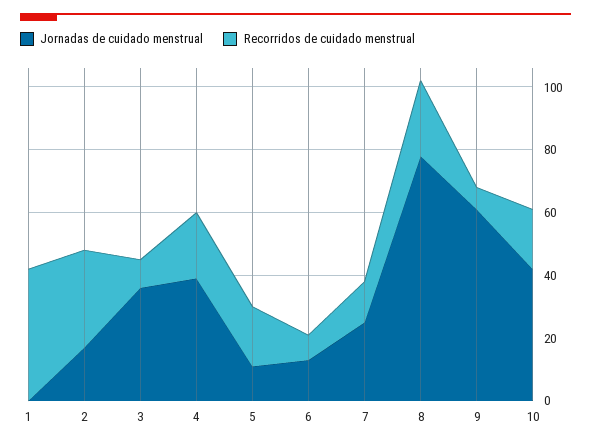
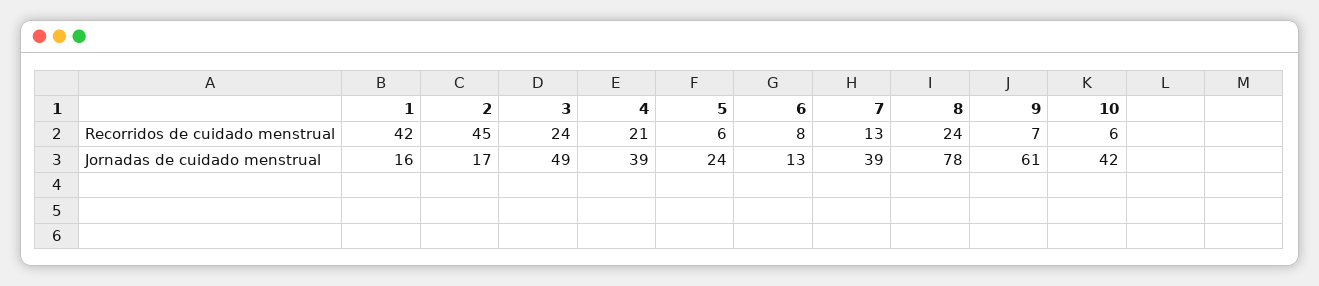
Jornadas de cuidado menstrual, 1: 0 -> 16
Recorridos de cuidado menstrual, 2: 30 -> 45
Jornadas de cuidado menstrual, 3: 35 -> 49
Recorridos de cuidado menstrual, 3: 10 -> 24
Jornadas de cuidado menstrual, 5: 10 -> 24
Recorridos de cuidado menstrual, 5: 20 -> 6
Jornadas de cuidado menstrual, 7: 25 -> 39
Recorridos de cuidado menstrual, 10: 20 -> 6

